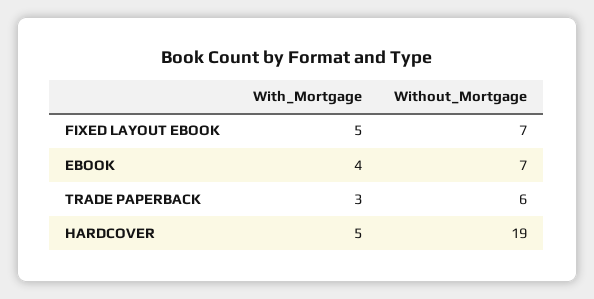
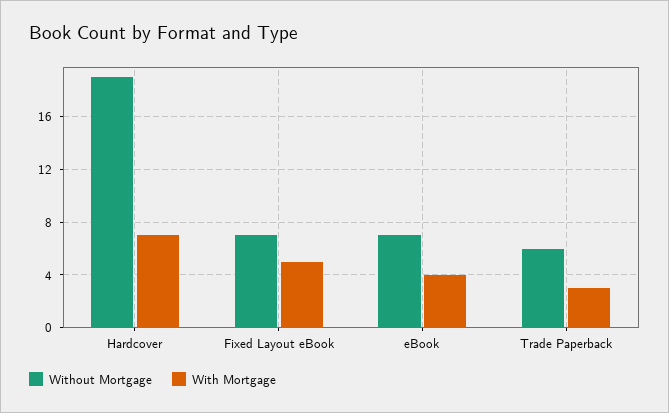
With_Mortgage, HARDCOVER: 5 -> 7

